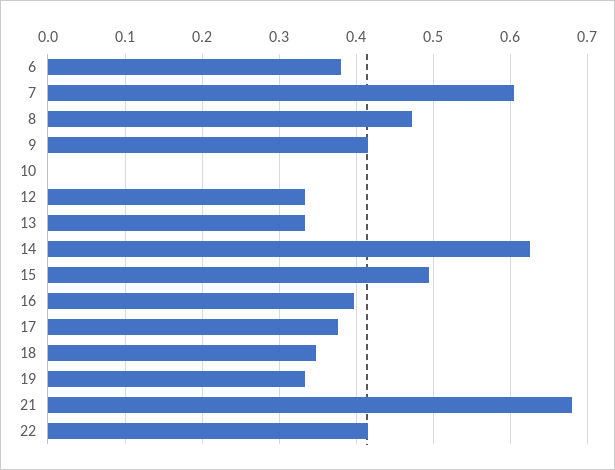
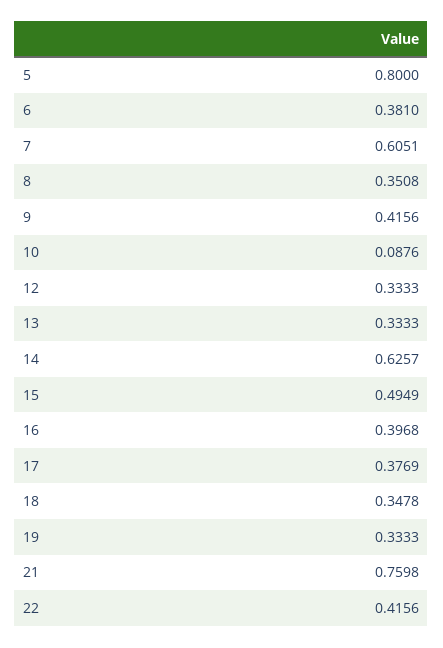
8: 0.47 -> 0.3508
10: 0 -> 0.0876
21: 0.68 -> 0.7598
5: none -> 0.8

